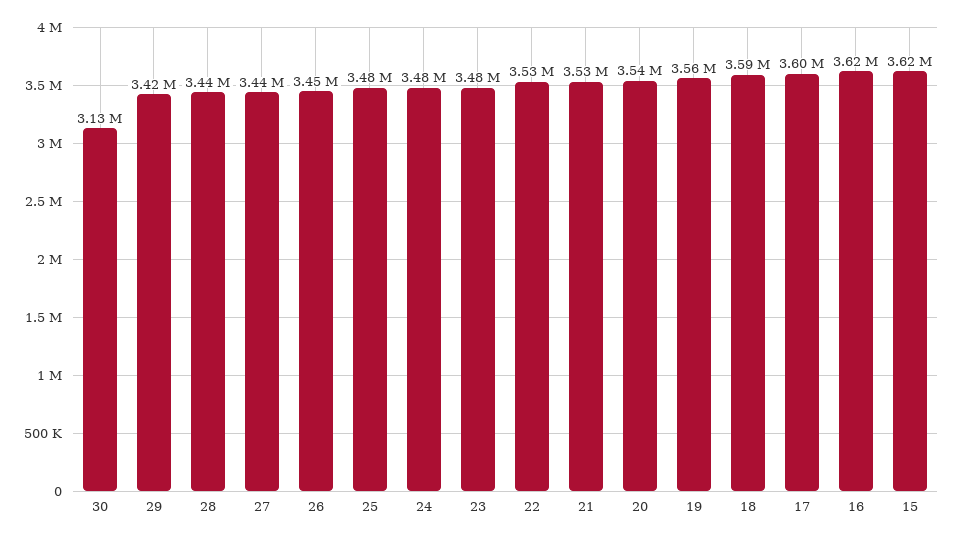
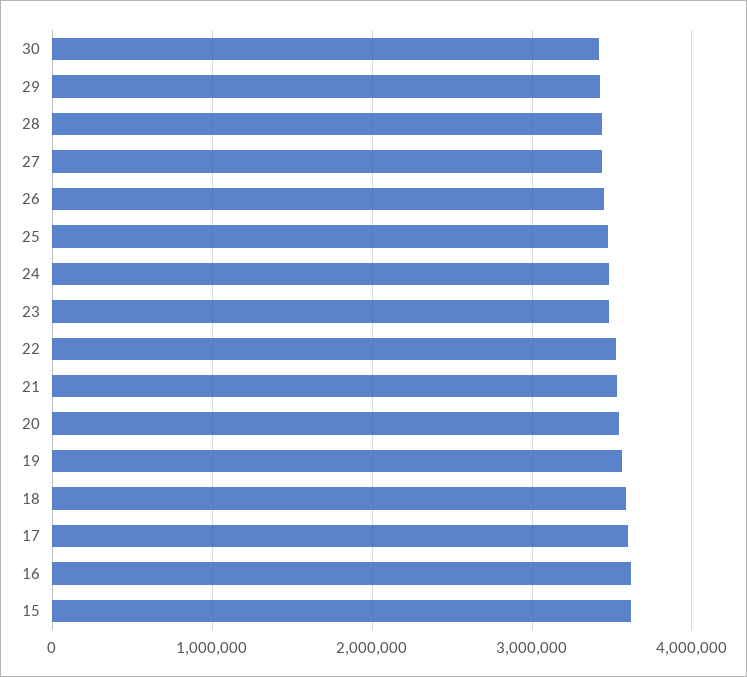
30: 3130000 -> 3400000

